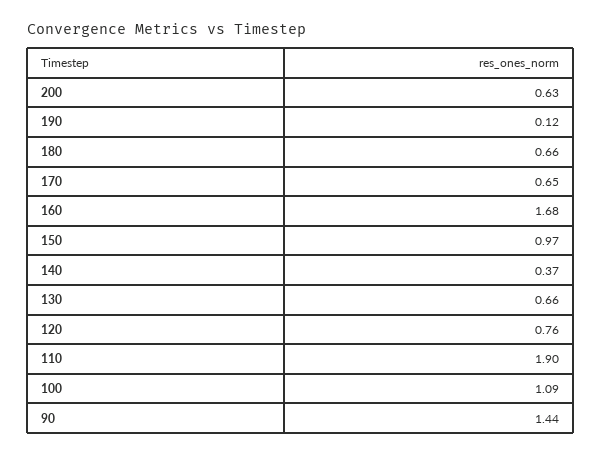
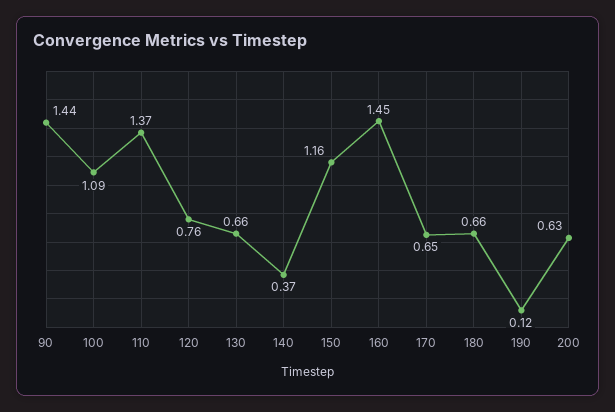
160: 1.68 -> 1.45
150: 0.97 -> 1.16
110: 1.9 -> 1.37

